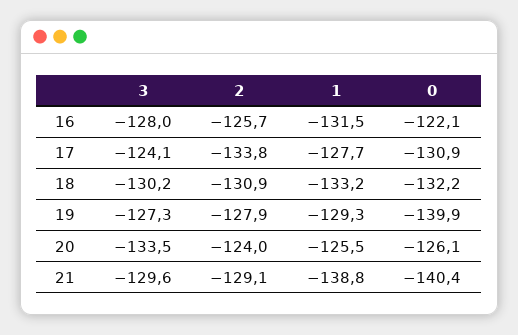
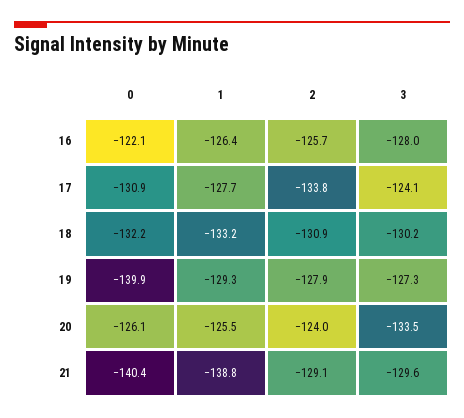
1, 16: -131.5 -> -126.4

